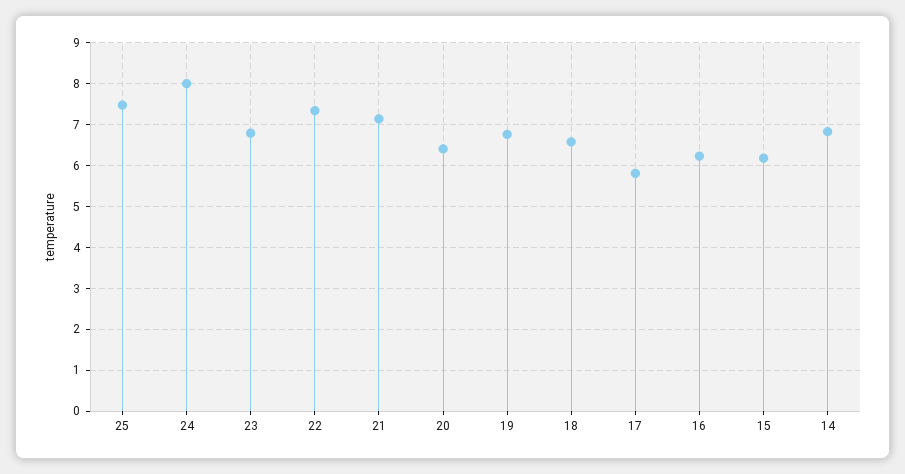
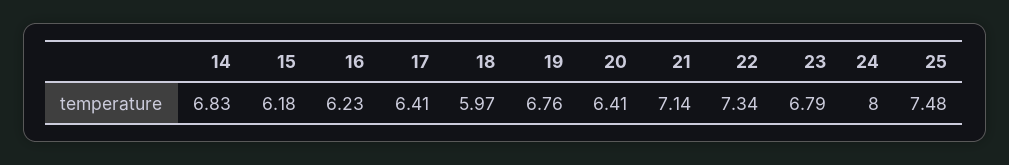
18: 6.6 -> 5.97
17: 5.8 -> 6.41

